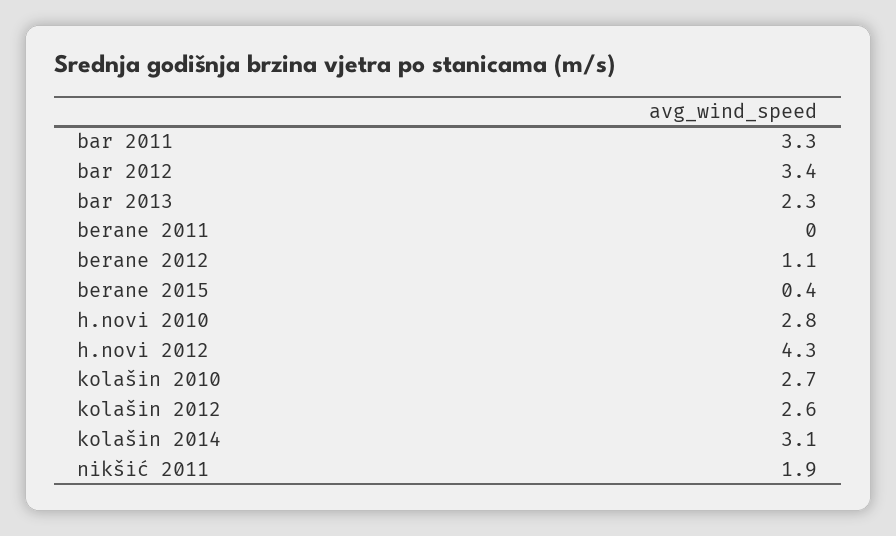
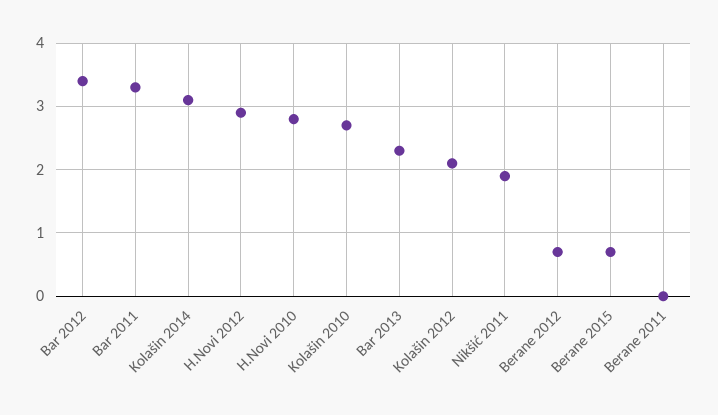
berane 2012: 1.1 -> 0.7
berane 2015: 0.4 -> 0.7
h.novi 2012: 4.3 -> 2.9
kolašin 2012: 2.6 -> 2.1

